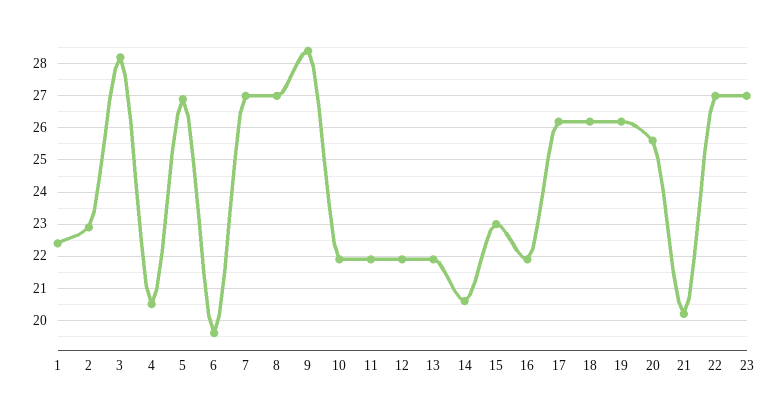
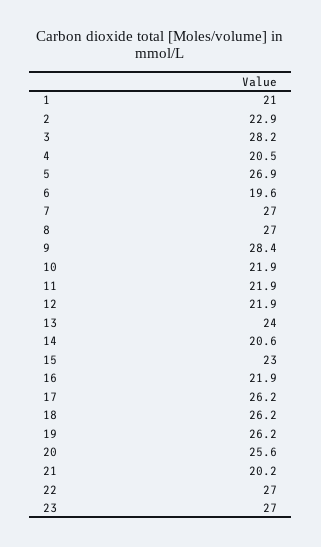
1: 22.5 -> 21
13: 22 -> 24

